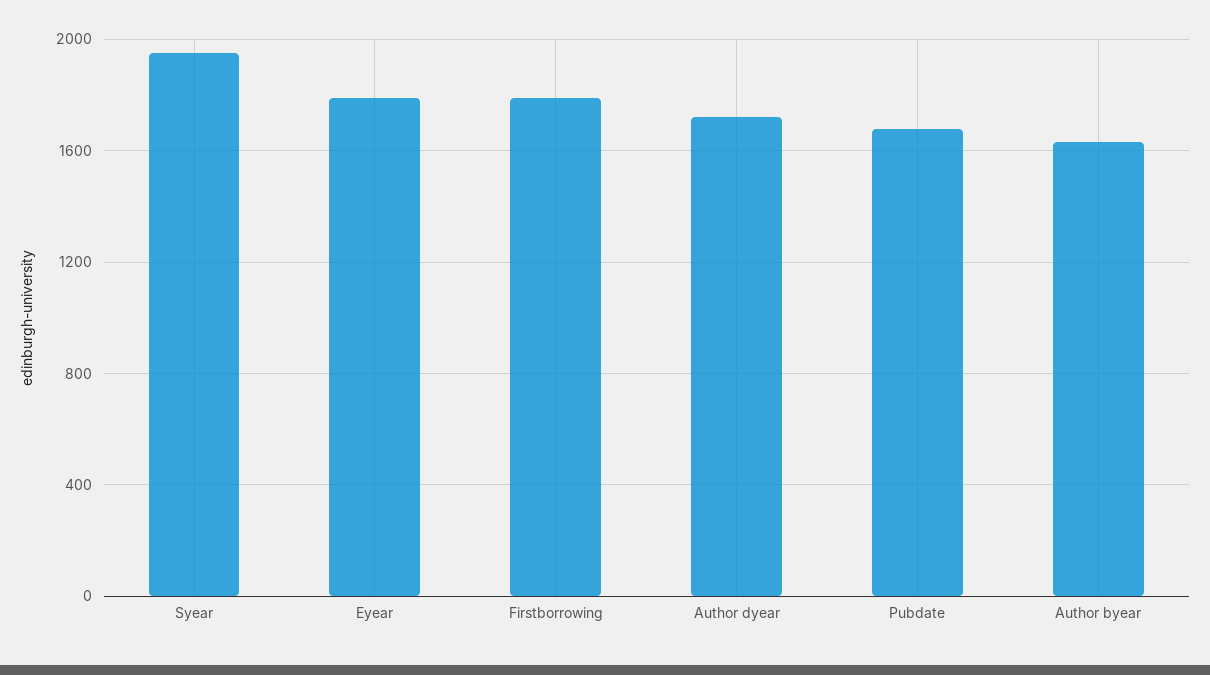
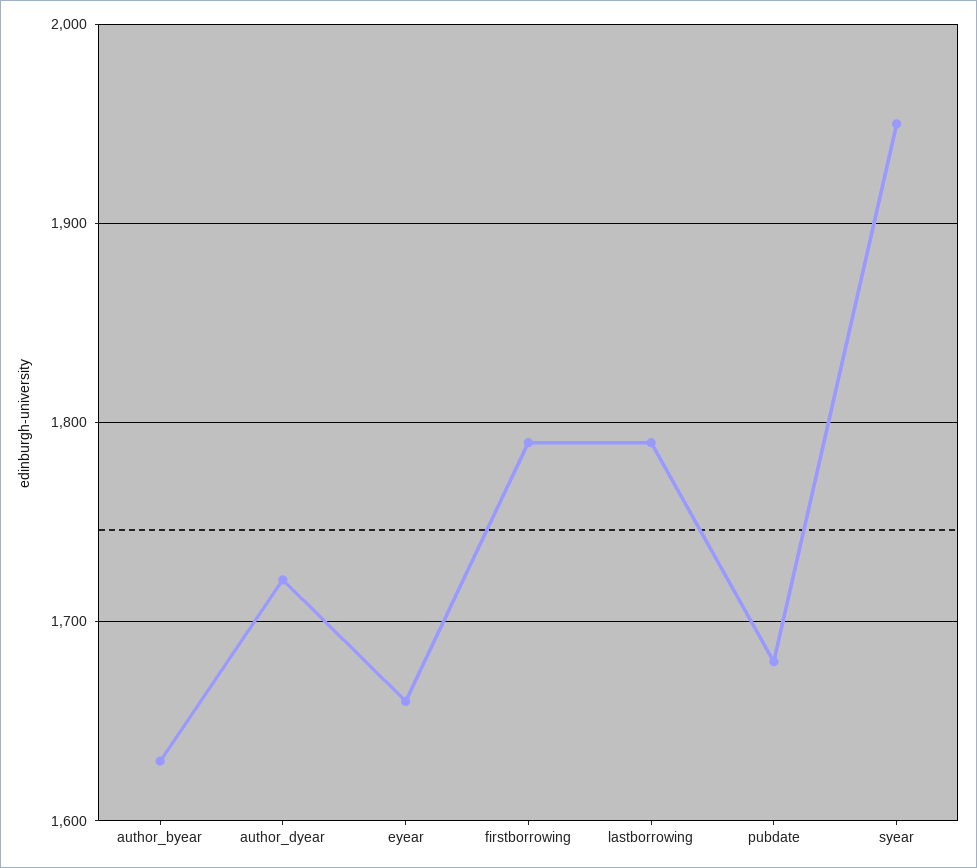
Eyear: 1800 -> 1660
lastborrowing: none -> 1790

